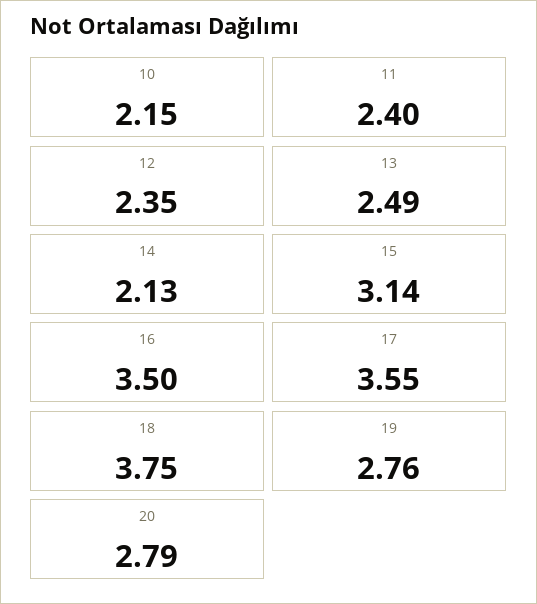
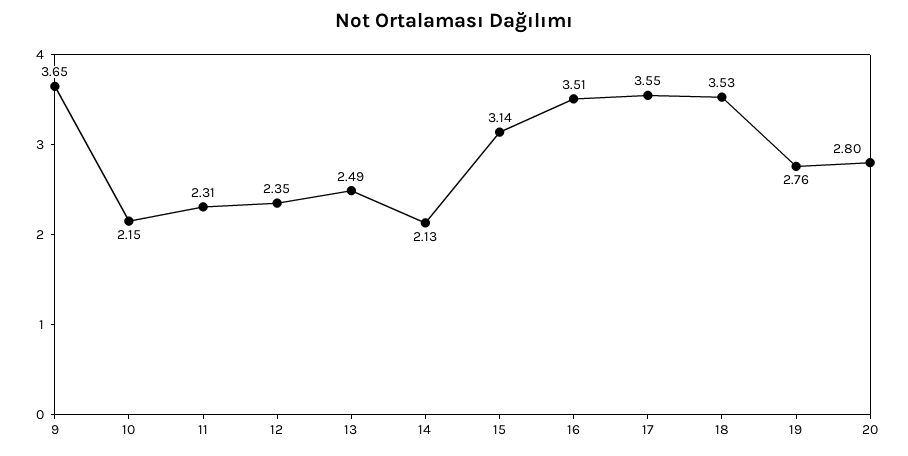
11: 2.4 -> 2.31
16: 3.5 -> 3.51
18: 3.75 -> 3.53
20: 2.79 -> 2.8
9: none -> 3.65

